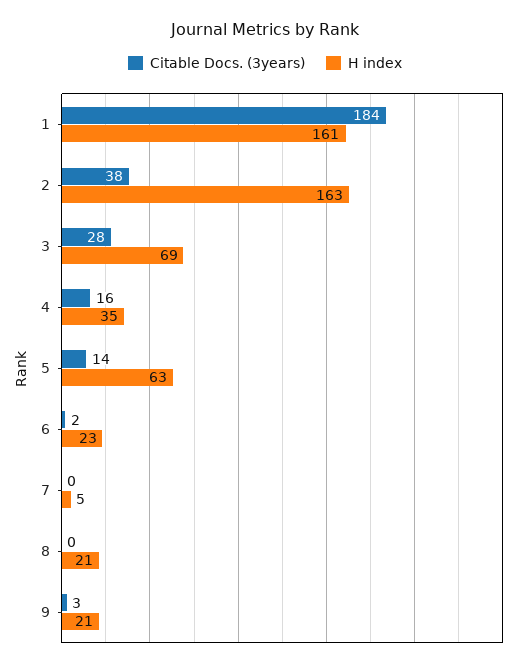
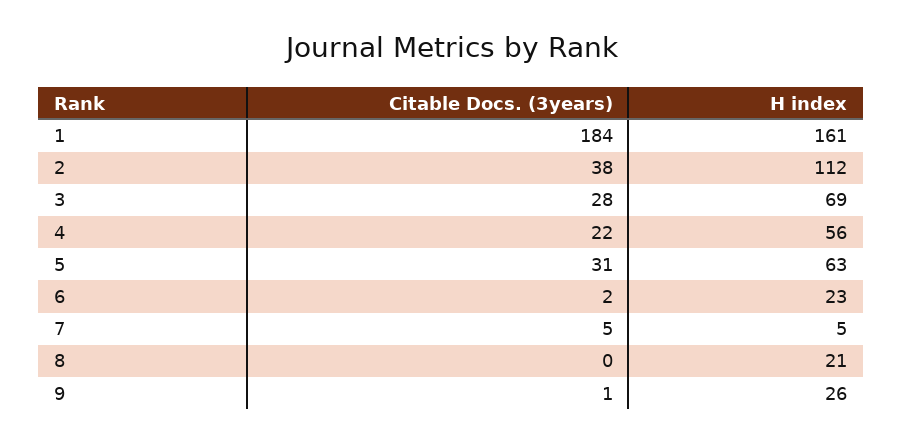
H index, 2: 163 -> 112
Citable Docs. (3years), 4: 16 -> 22
H index, 4: 35 -> 56
Citable Docs. (3years), 5: 14 -> 31
Citable Docs. (3years), 7: 0 -> 5
Citable Docs. (3years), 9: 3 -> 1
H index, 9: 21 -> 26

